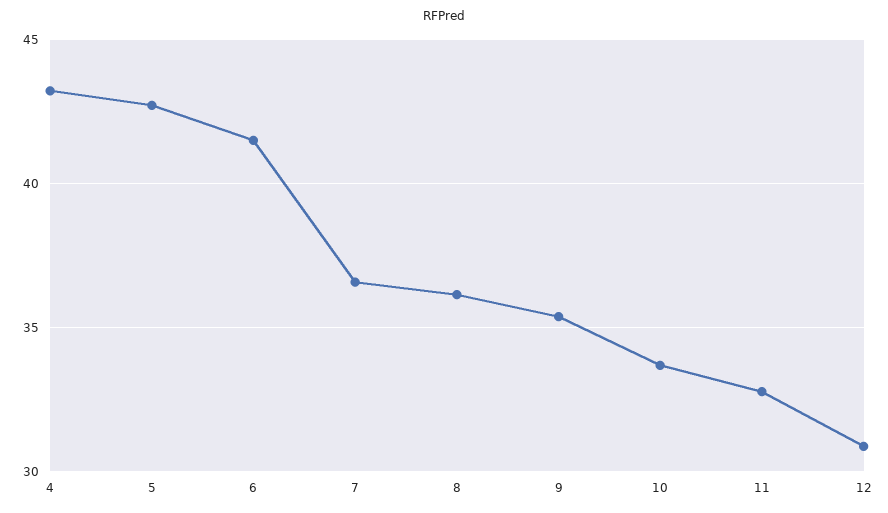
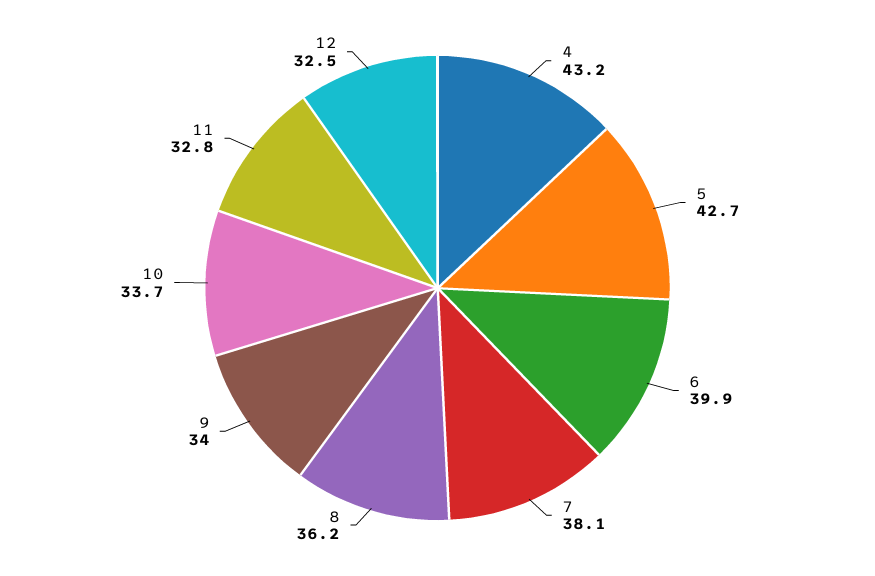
6: 41.5 -> 39.9
7: 36.5 -> 38.1
9: 35.5 -> 34
12: 31 -> 32.5

